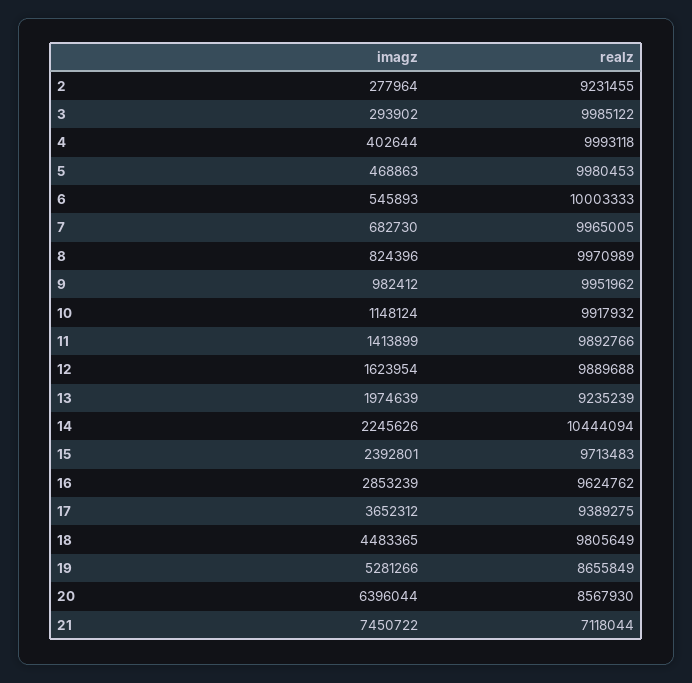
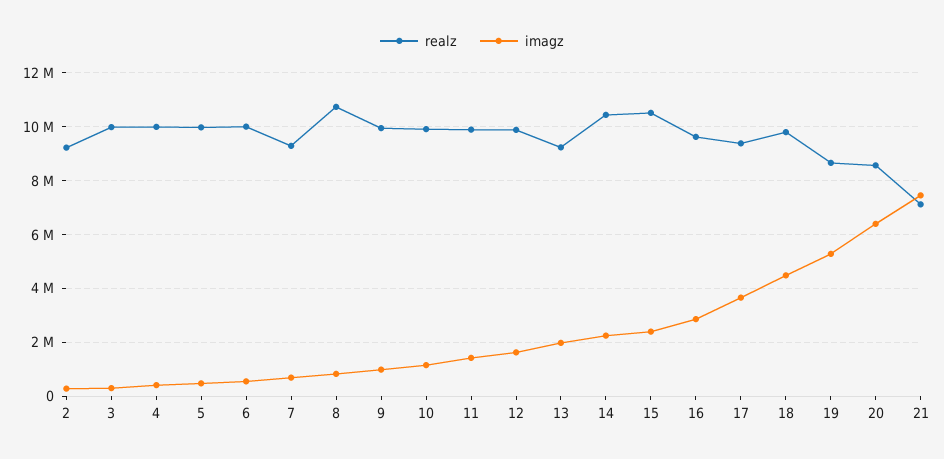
realz, 7: 9965005 -> 9250000
realz, 8: 9970989 -> 10750000
realz, 15: 9713483 -> 10500000

